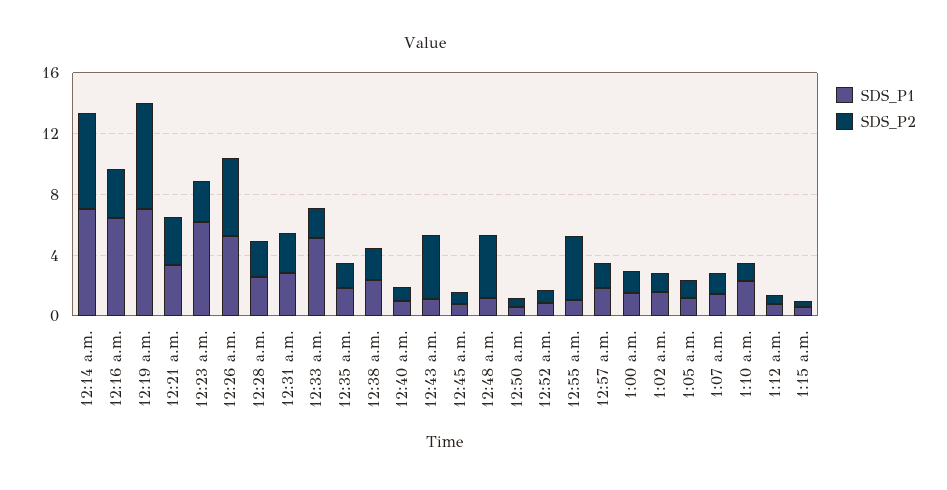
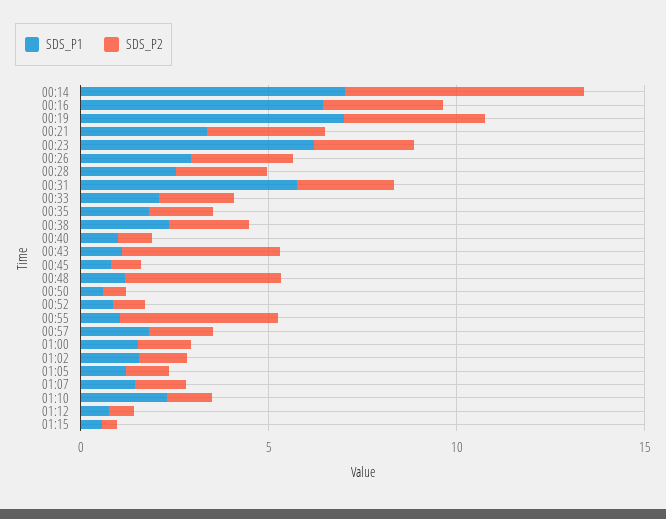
SDS_P2, 12:19 a.m.: 7 -> 4
SDS_P1, 12:26 a.m.: 5 -> 3
SDS_P2, 12:26 a.m.: 5 -> 3
SDS_P1, 12:31 a.m.: 3 -> 6
SDS_P1, 12:33 a.m.: 5 -> 2

